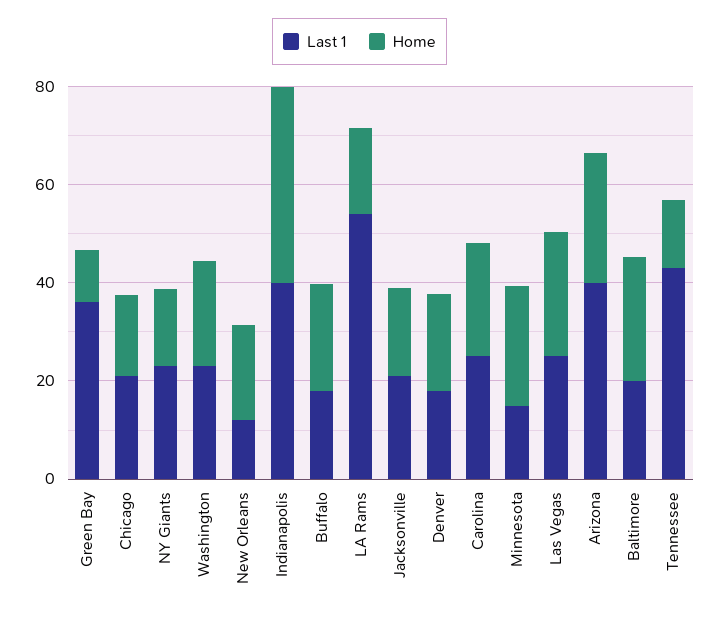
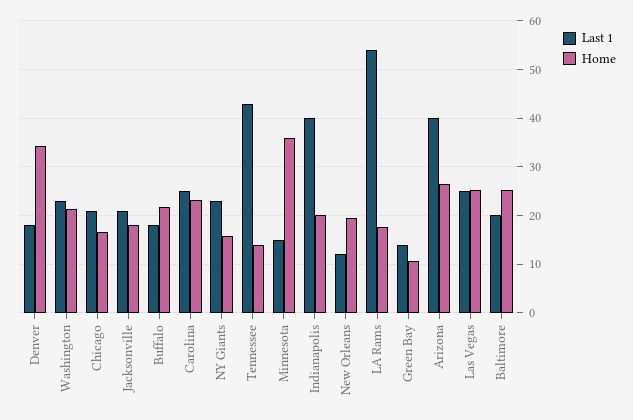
Last 1, Green Bay: 35 -> 14
Home, Indianapolis: 40 -> 20
Home, Denver: 20 -> 34
Home, Minnesota: 25 -> 36

